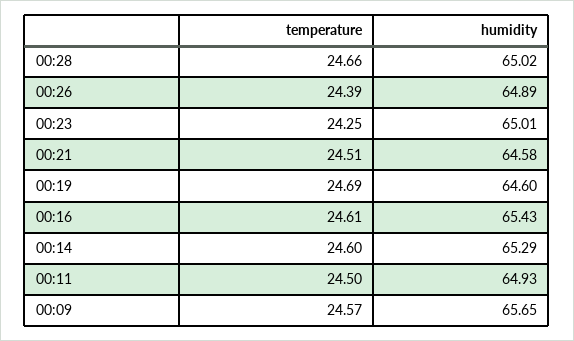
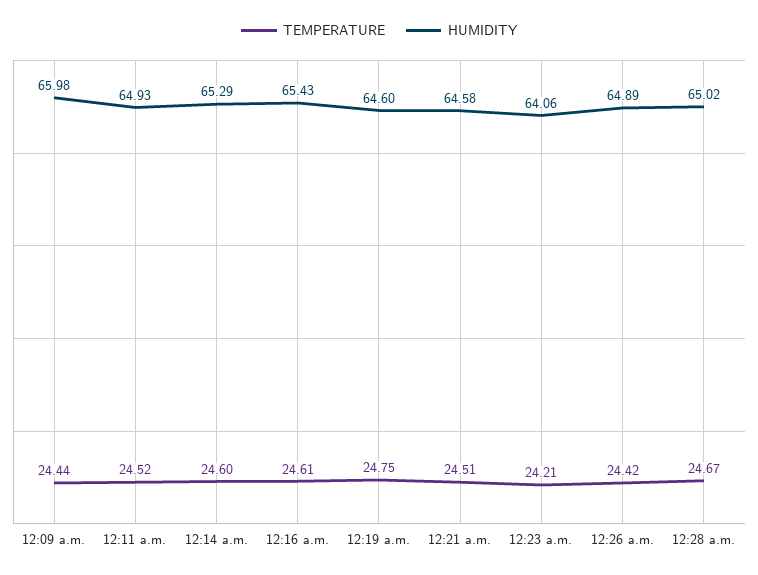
temperature, 00:28: 24.66 -> 24.67
temperature, 00:26: 24.39 -> 24.42
temperature, 00:23: 24.25 -> 24.21
humidity, 00:23: 65.01 -> 64.06
temperature, 00:19: 24.69 -> 24.75
temperature, 00:11: 24.5 -> 24.52
temperature, 00:09: 24.57 -> 24.44
humidity, 00:09: 65.65 -> 65.98

